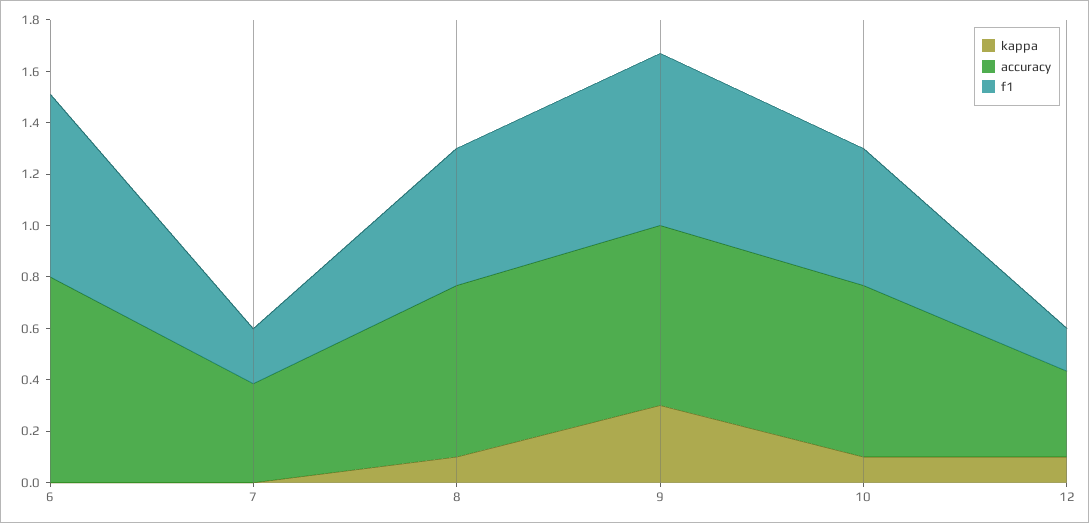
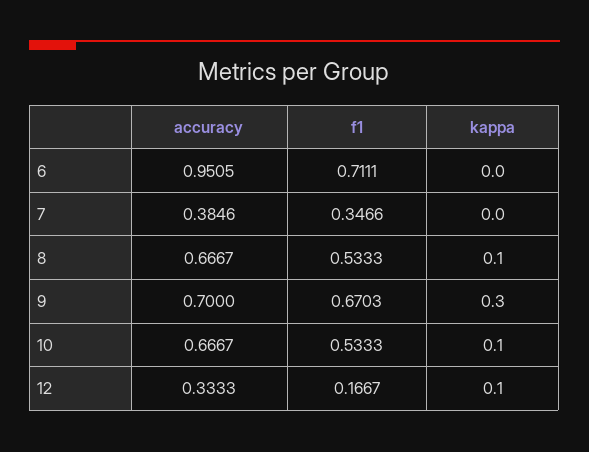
accuracy, 6: 0.8 -> 0.9505
f1, 7: 0.2 -> 0.3466

